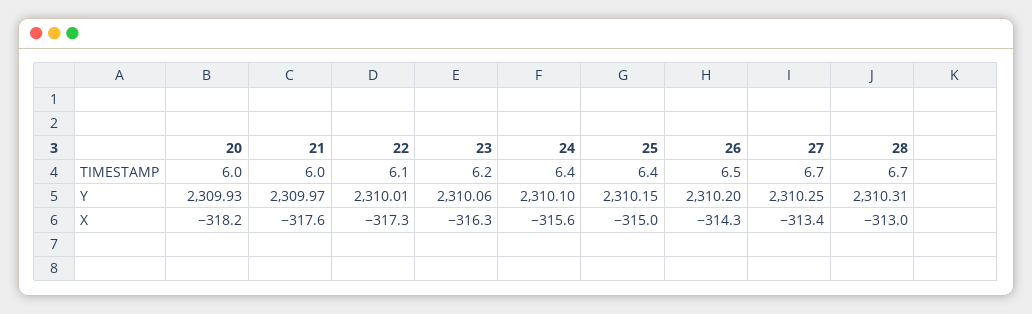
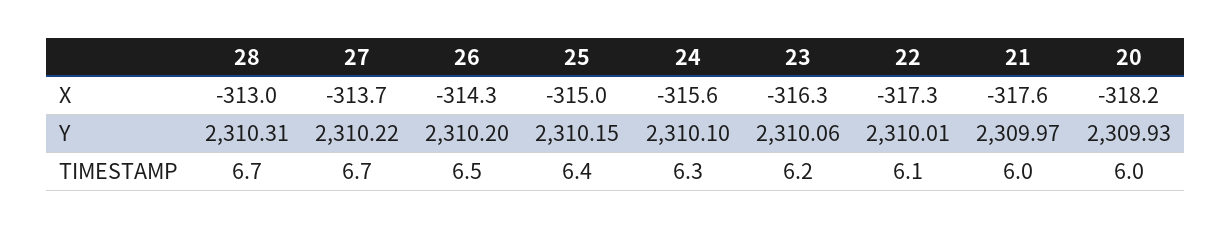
24, TIMESTAMP: 6.4 -> 6.3
27, Y: 2310.25 -> 2310.22
27, X: -313.4 -> -313.7

